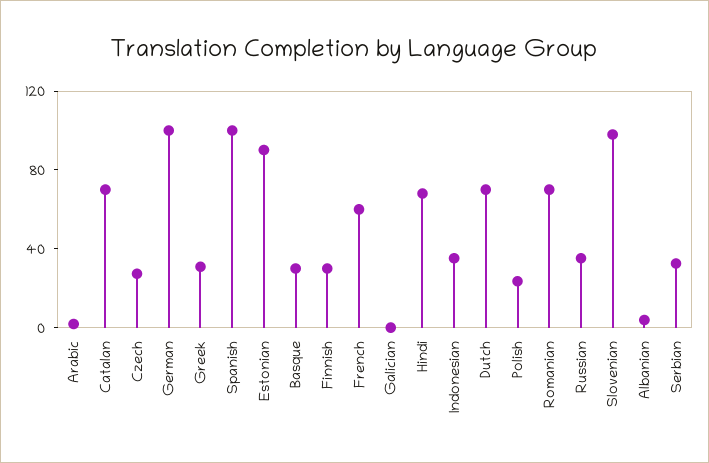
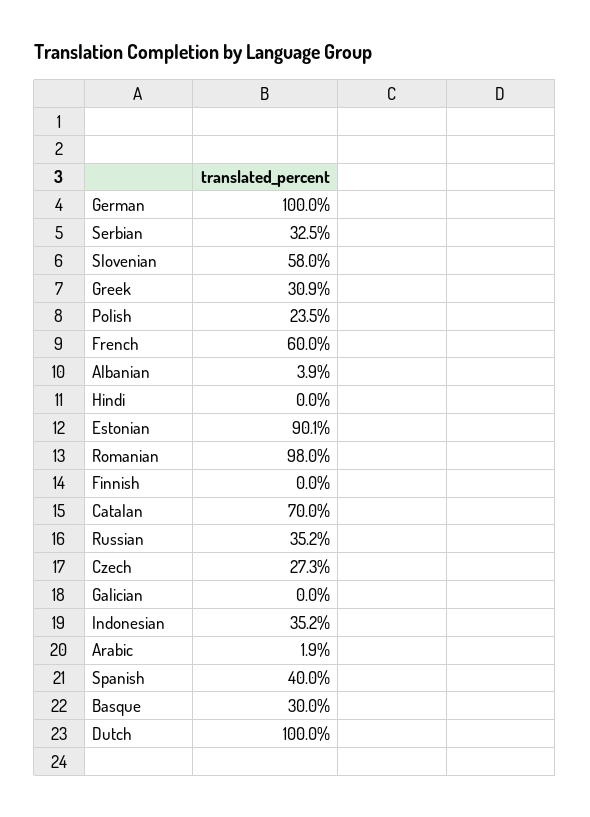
Spanish: 100 -> 40
Finnish: 30 -> 0
Hindi: 70 -> 0
Dutch: 70 -> 100
Romanian: 70 -> 98
Slovenian: 100 -> 58

